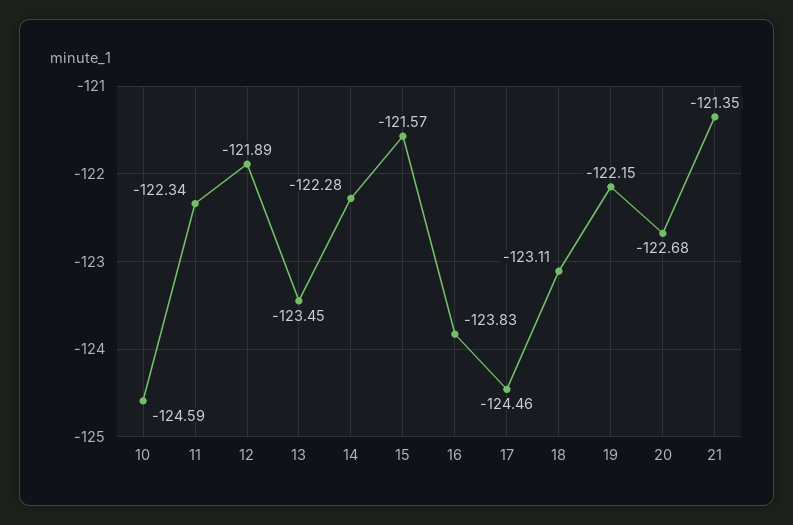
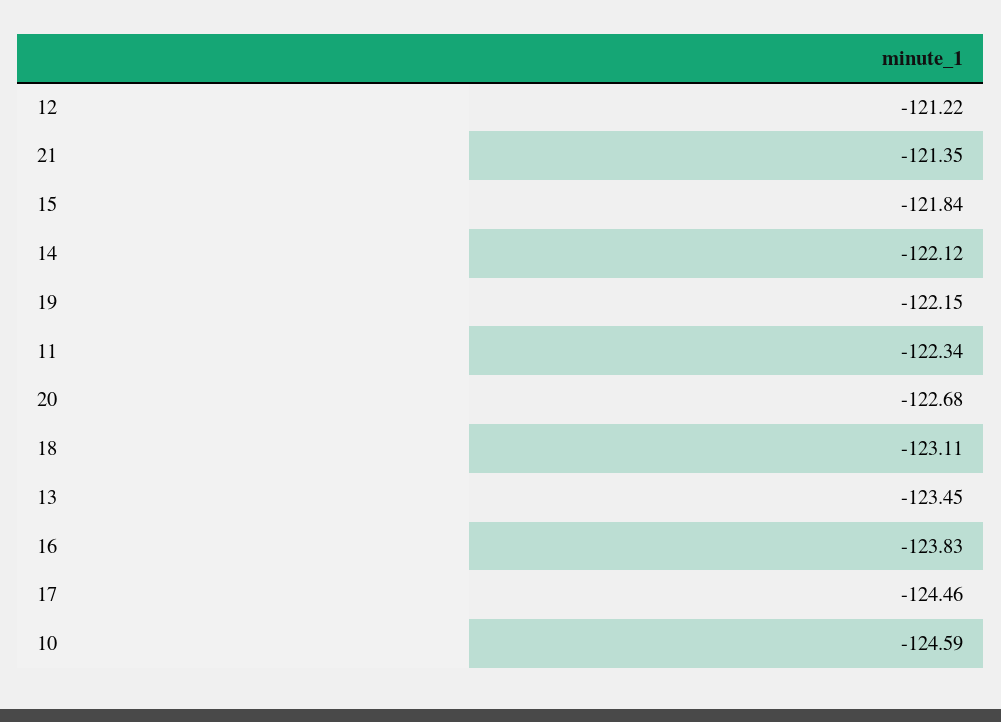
12: -121.89 -> -121.22
14: -122.28 -> -122.12
15: -121.57 -> -121.84

